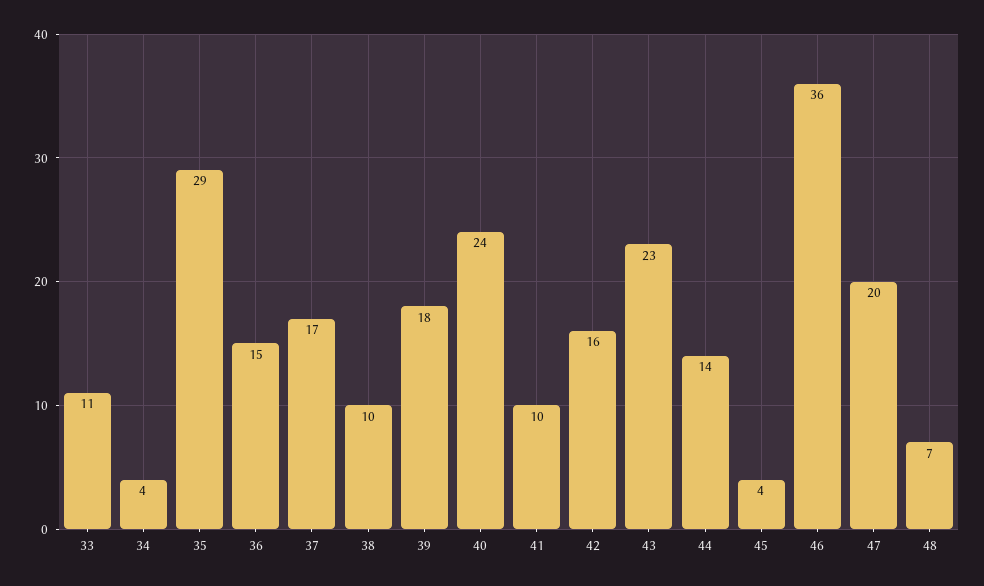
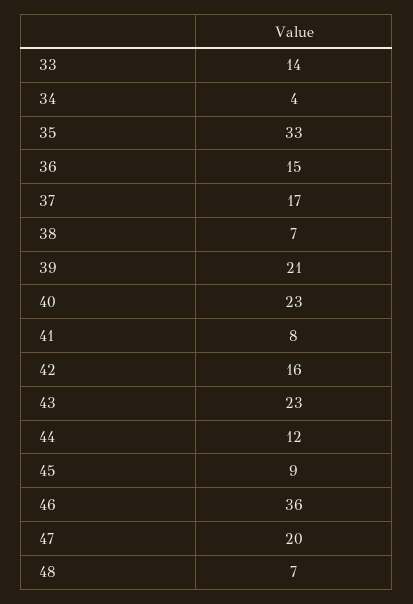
33: 11 -> 14
35: 29 -> 33
38: 10 -> 7
39: 18 -> 21
40: 24 -> 23
41: 10 -> 8
44: 14 -> 12
45: 4 -> 9

